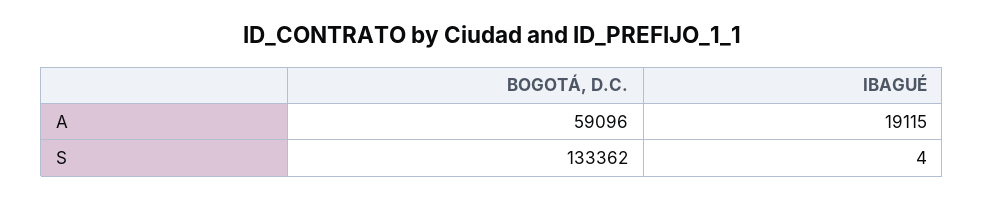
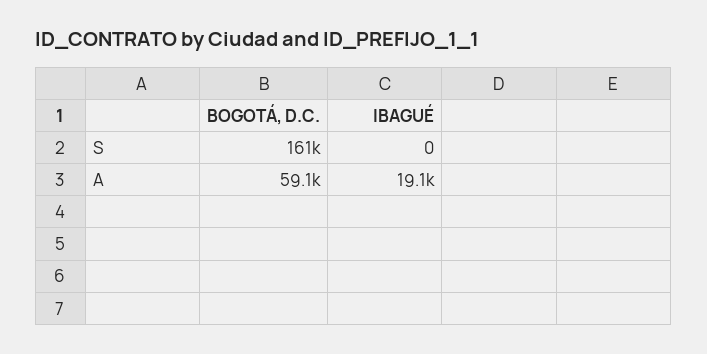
BOGOTÁ, D.C., S: 133362 -> 161000
IBAGUÉ, S: 4 -> 0

